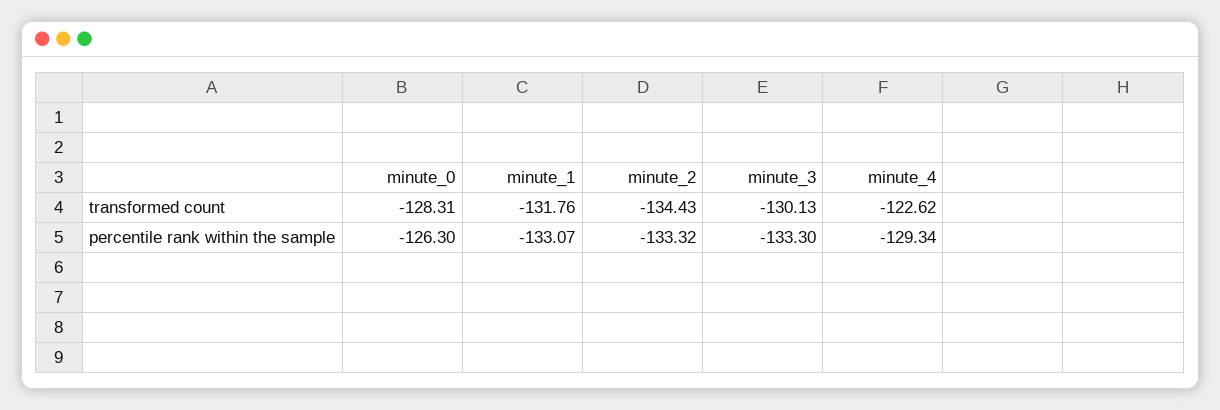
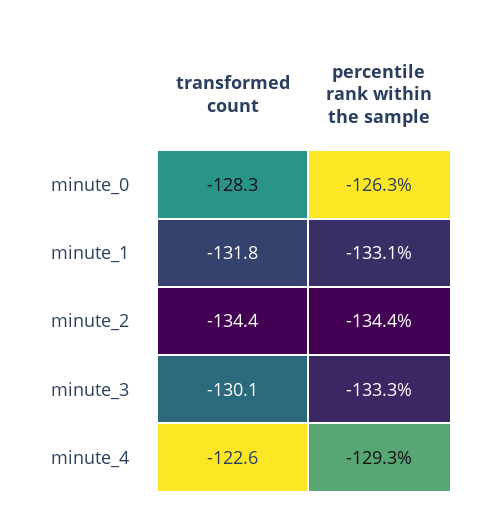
minute_2, percentile rank within the sample: -133.32 -> -134.4

